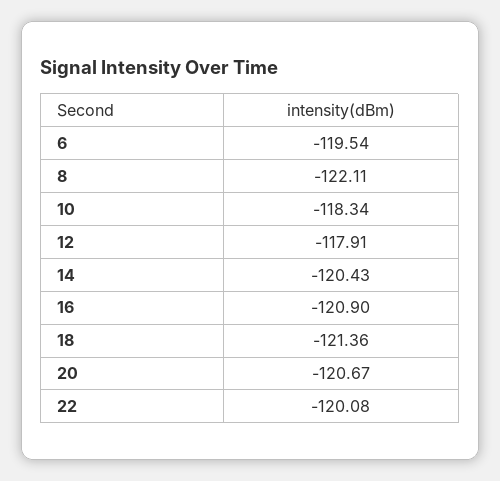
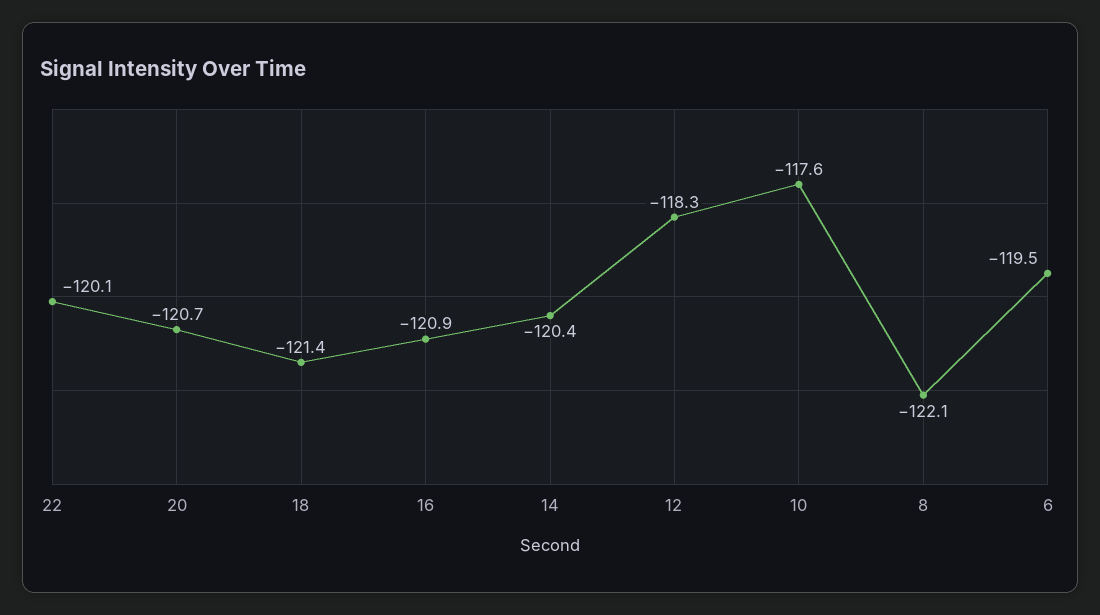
10: -118.34 -> -117.6
12: -117.91 -> -118.3

